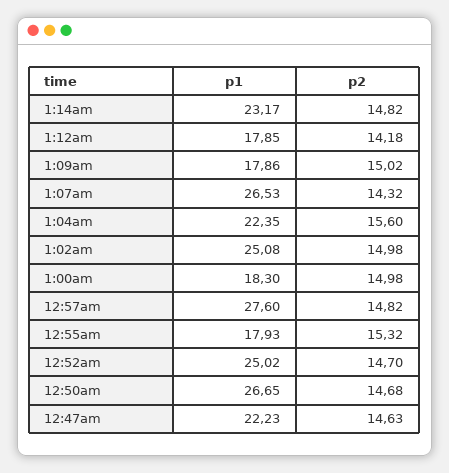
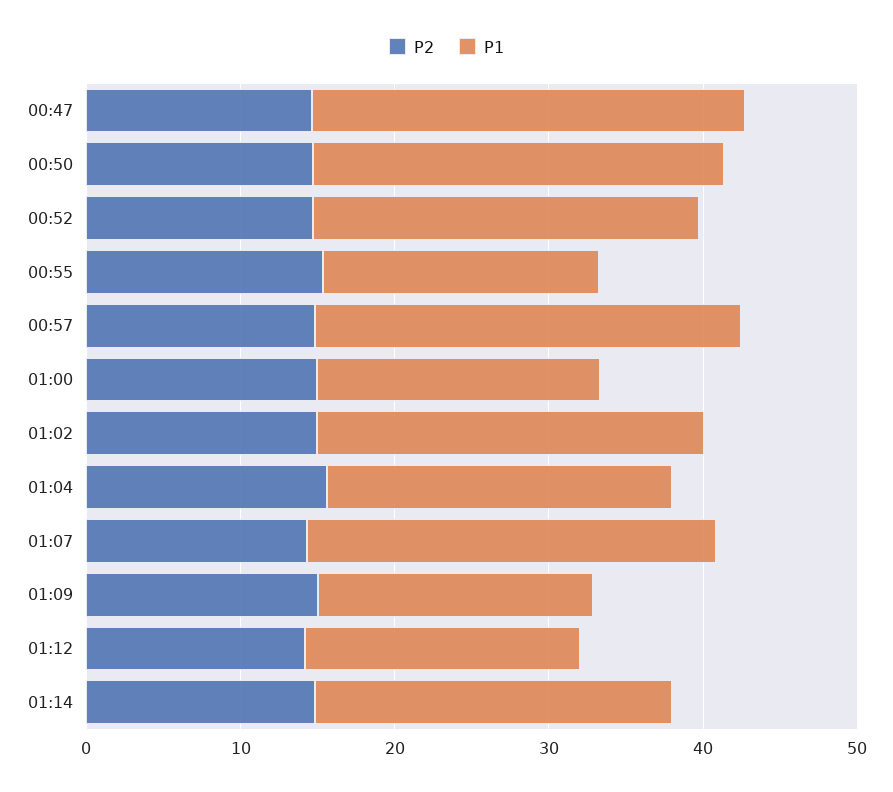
p1, 12:47am: 22.23 -> 28

